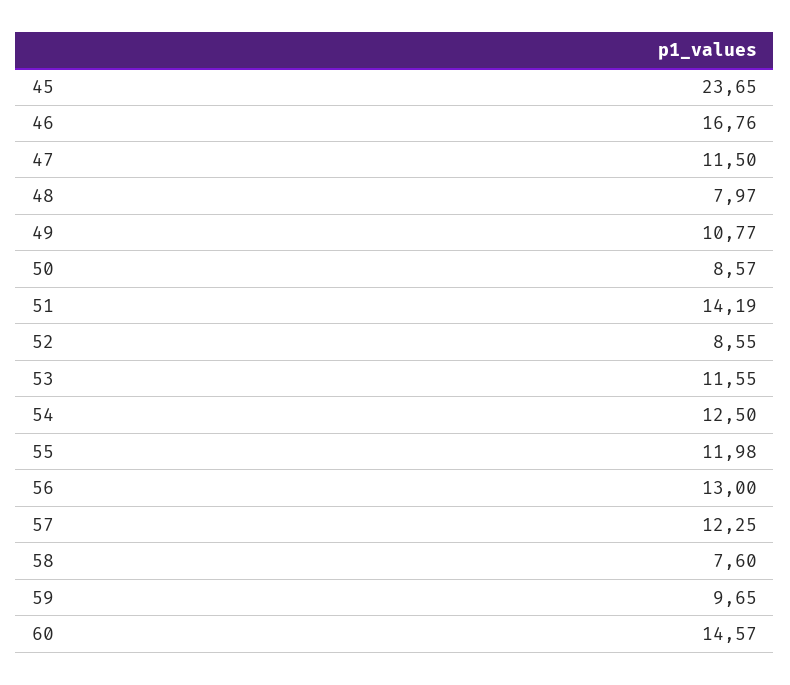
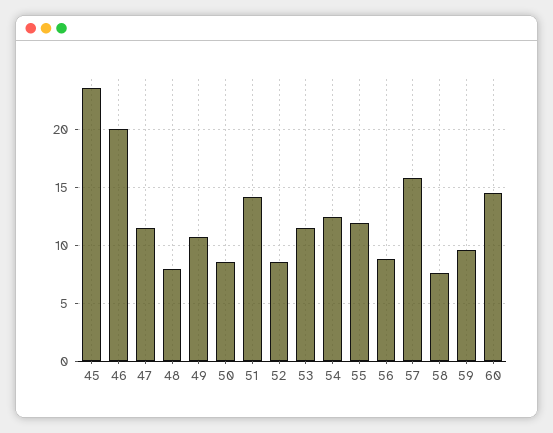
46: 16.76 -> 20
56: 13 -> 9
57: 12.25 -> 16

